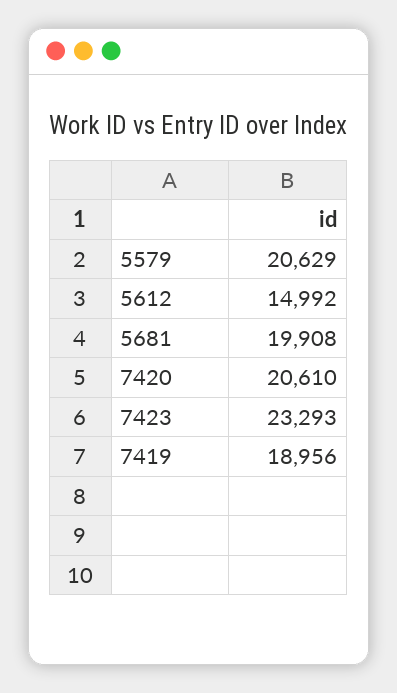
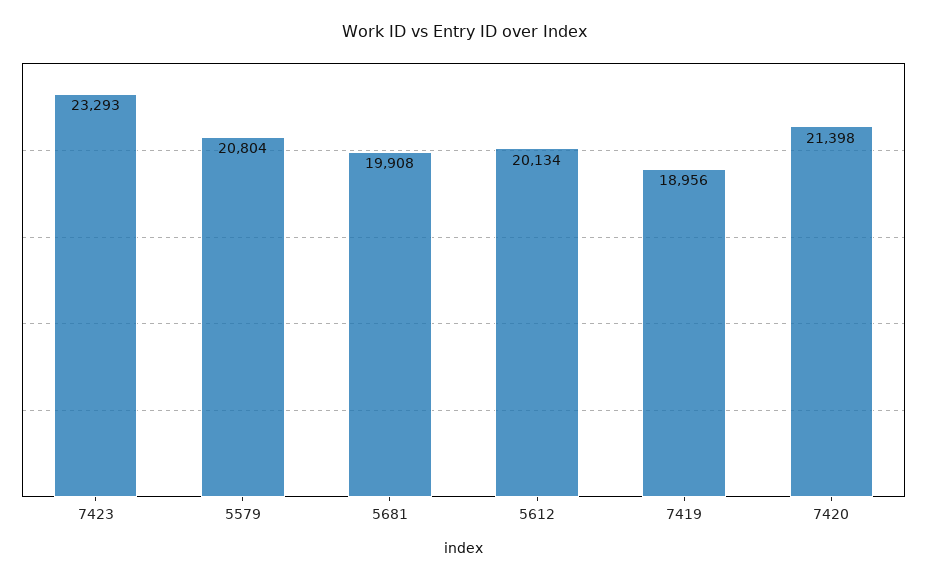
5579: 20629 -> 20804
5612: 14992 -> 20134
7420: 20610 -> 21398

